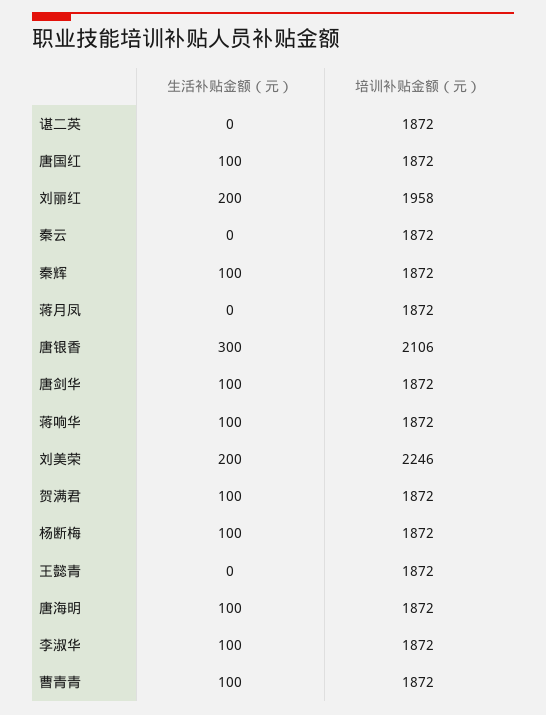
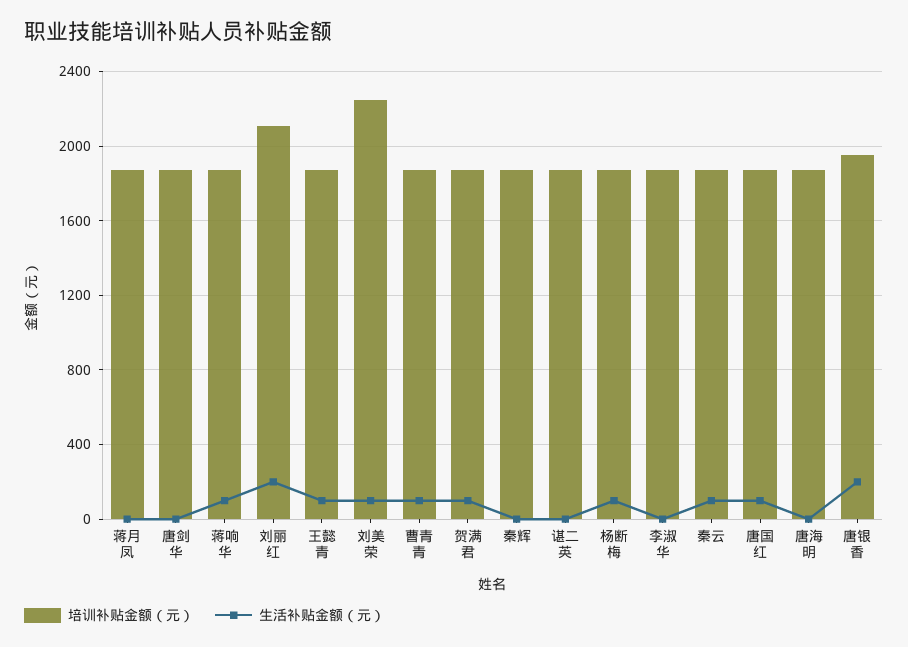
培训补贴金额（元）, 刘丽红: 1958 -> 2100
生活补贴金额（元）, 秦云: 0 -> 100
生活补贴金额（元）, 秦辉: 100 -> 0
生活补贴金额（元）, 唐银香: 300 -> 200
培训补贴金额（元）, 唐银香: 2106 -> 1950
生活补贴金额（元）, 唐剑华: 100 -> 0
生活补贴金额（元）, 刘美荣: 200 -> 100
生活补贴金额（元）, 王懿青: 0 -> 100
生活补贴金额（元）, 唐海明: 100 -> 0
生活补贴金额（元）, 李淑华: 100 -> 0

